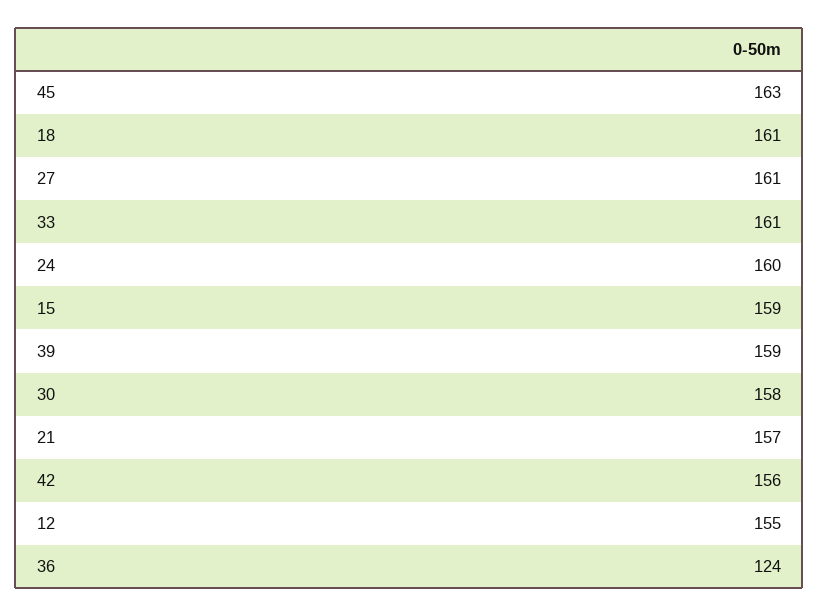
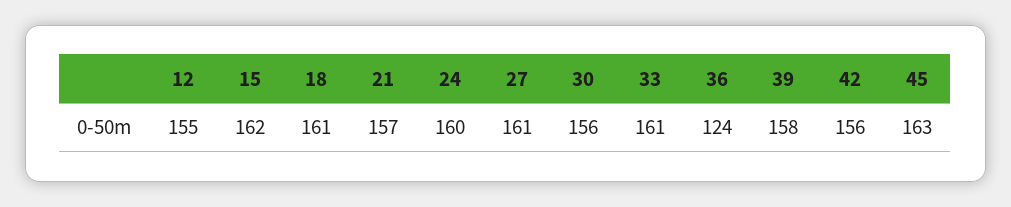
15: 159 -> 162
39: 159 -> 158
30: 158 -> 156

